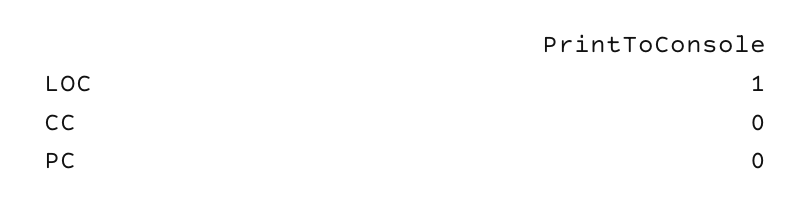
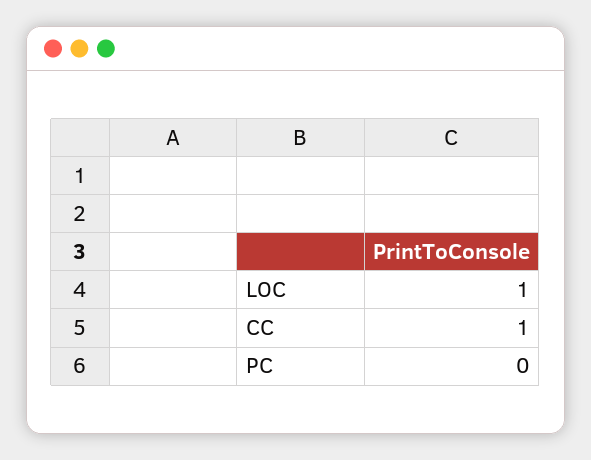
CC: 0 -> 1

